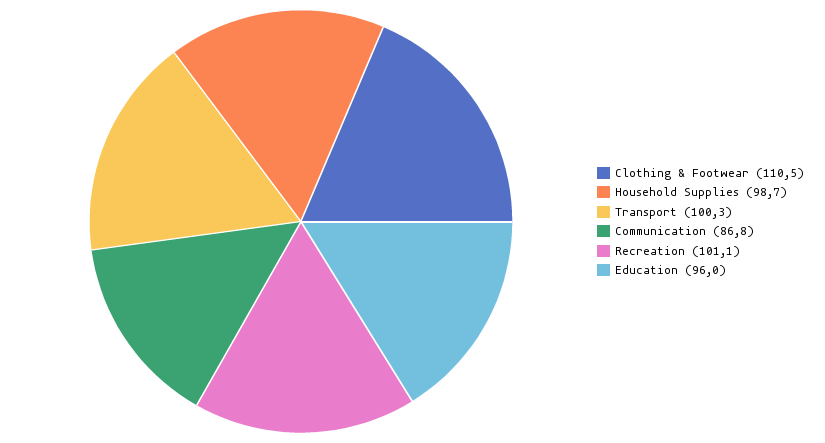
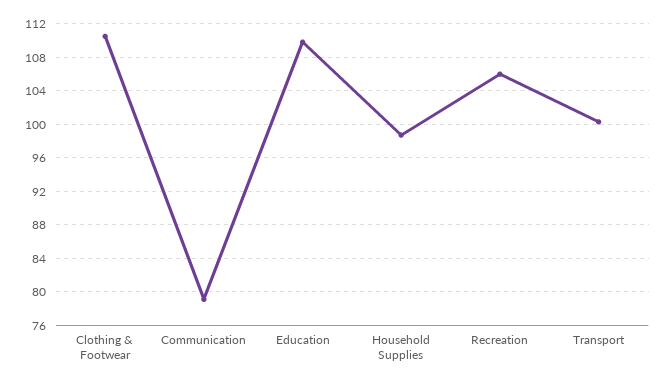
Communication: 86.8 -> 79
Recreation: 101.1 -> 106
Education: 96 -> 110

